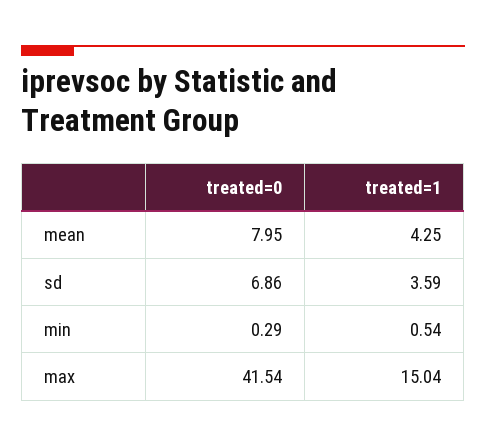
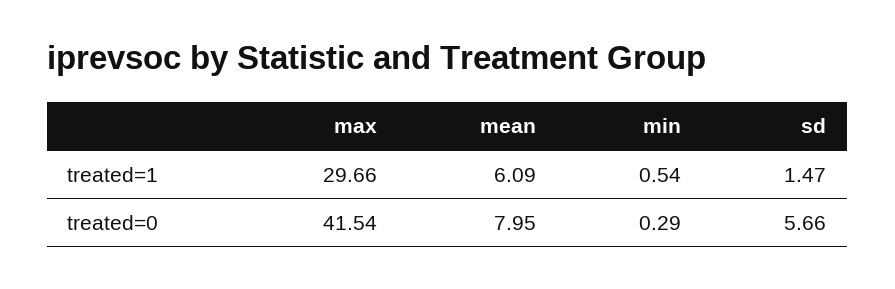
treated=1, mean: 4.25 -> 6.09
treated=0, sd: 6.86 -> 5.66
treated=1, sd: 3.59 -> 1.47
treated=1, max: 15.04 -> 29.66

